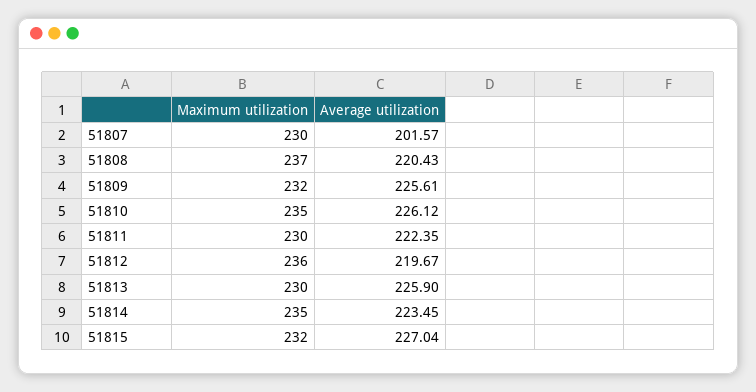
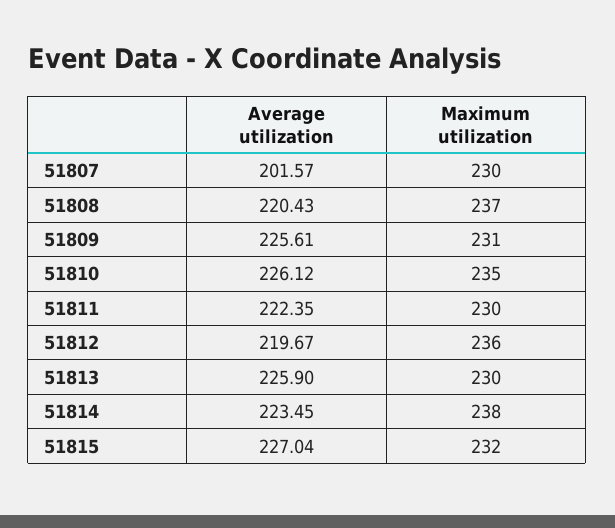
Maximum utilization, 51809: 232 -> 231
Maximum utilization, 51814: 235 -> 238

